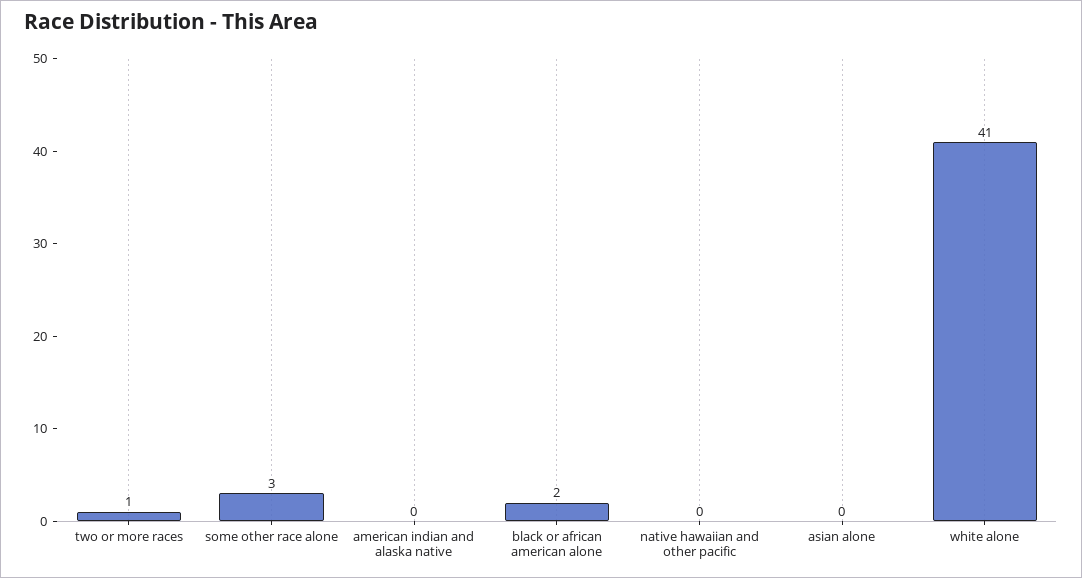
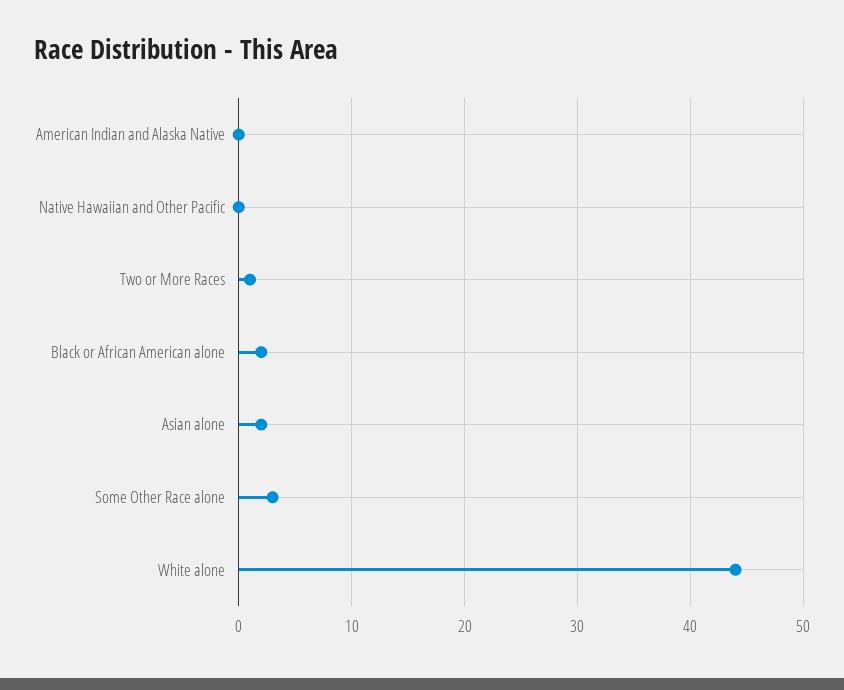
asian alone: 0 -> 2
white alone: 41 -> 44

